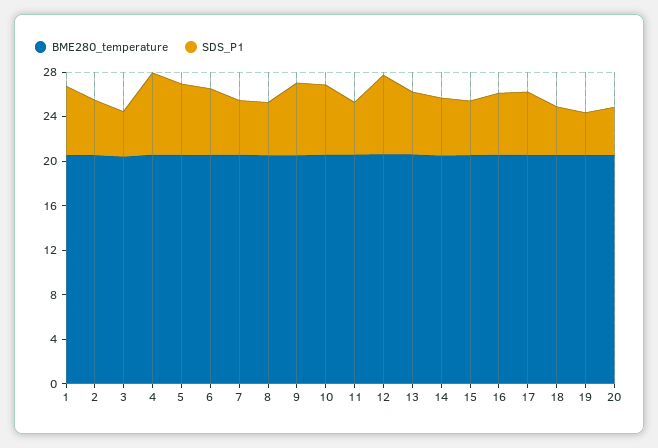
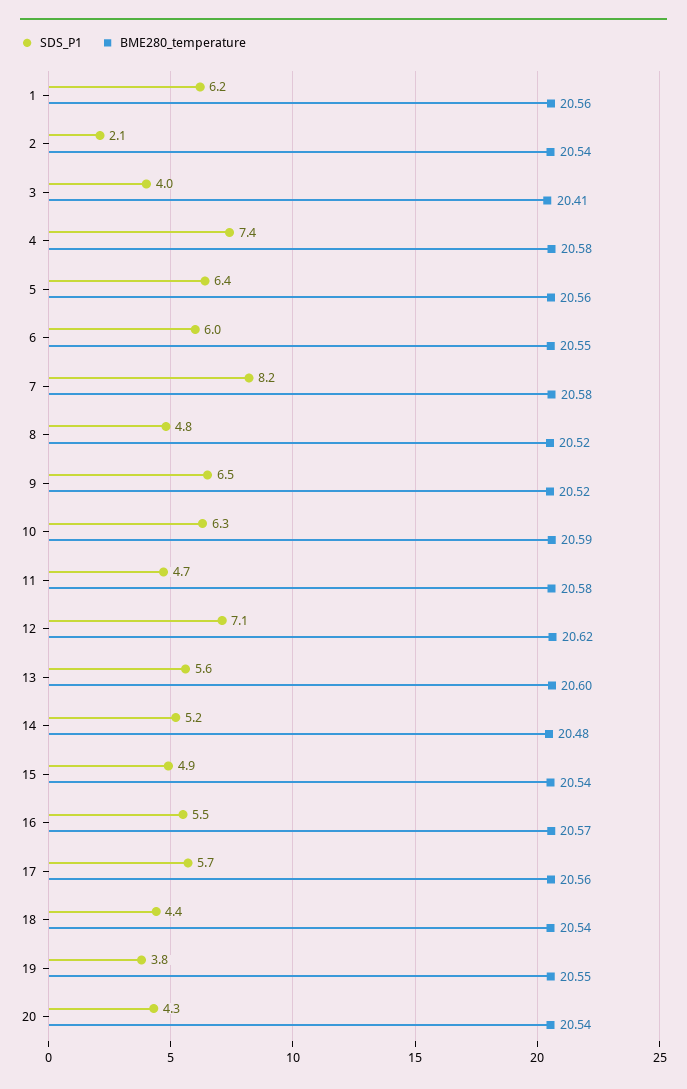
SDS_P1, 2: 5 -> 2.1
SDS_P1, 7: 5 -> 8.2

